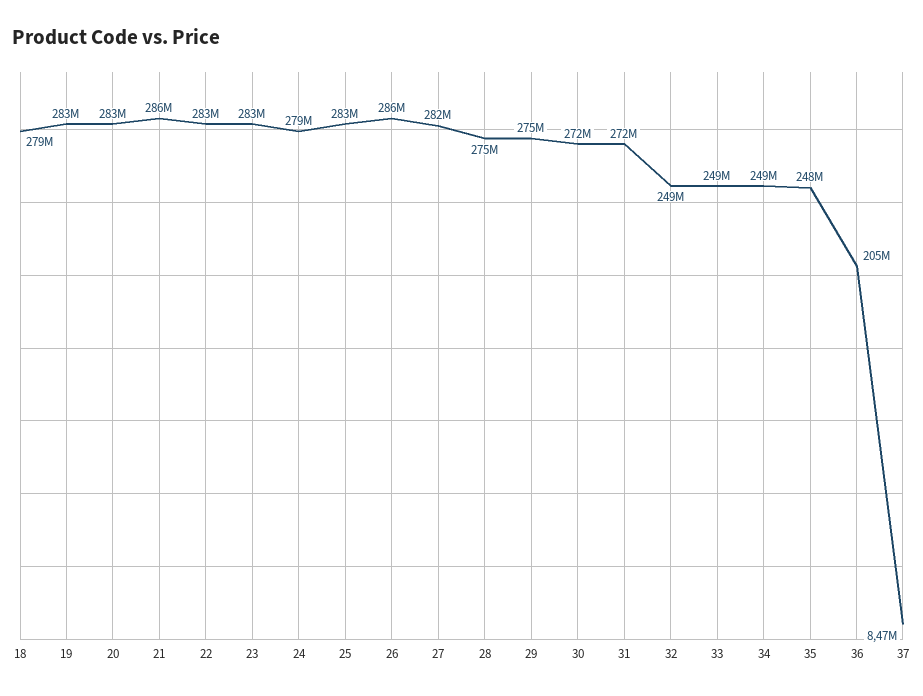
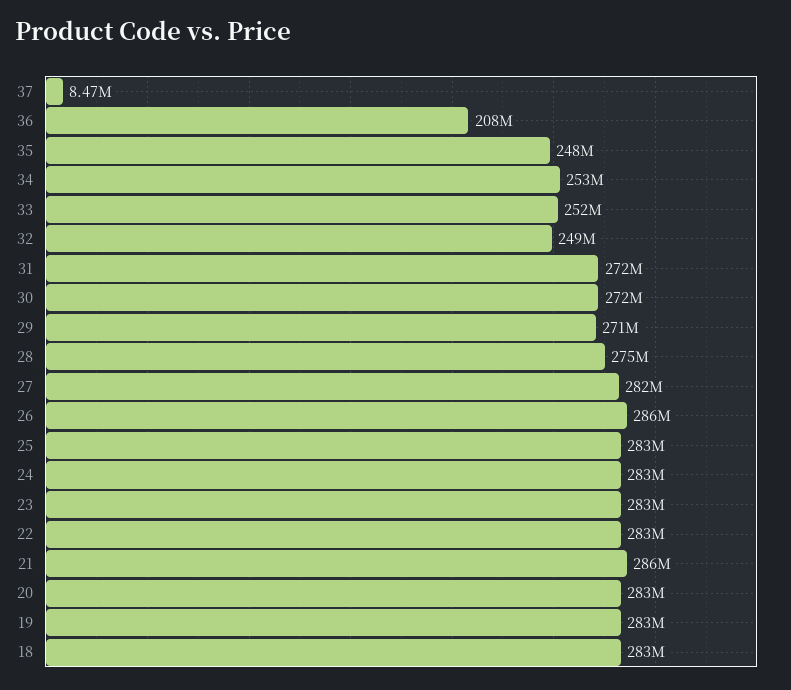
18: 279000000 -> 283000000
24: 279000000 -> 283000000
29: 275000000 -> 271000000
33: 249000000 -> 252000000
34: 249000000 -> 253000000
36: 205000000 -> 208000000

